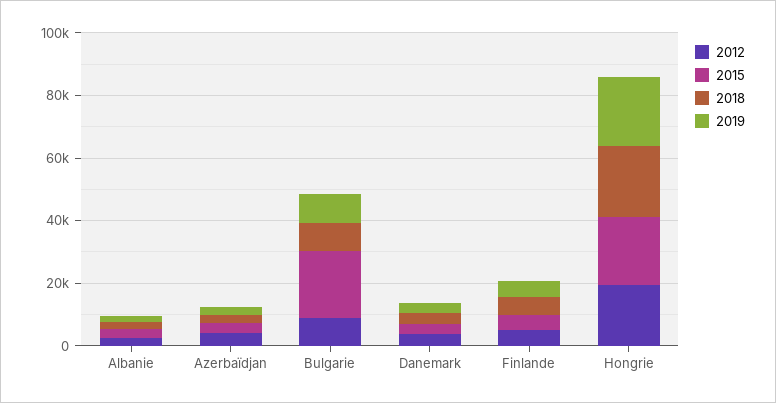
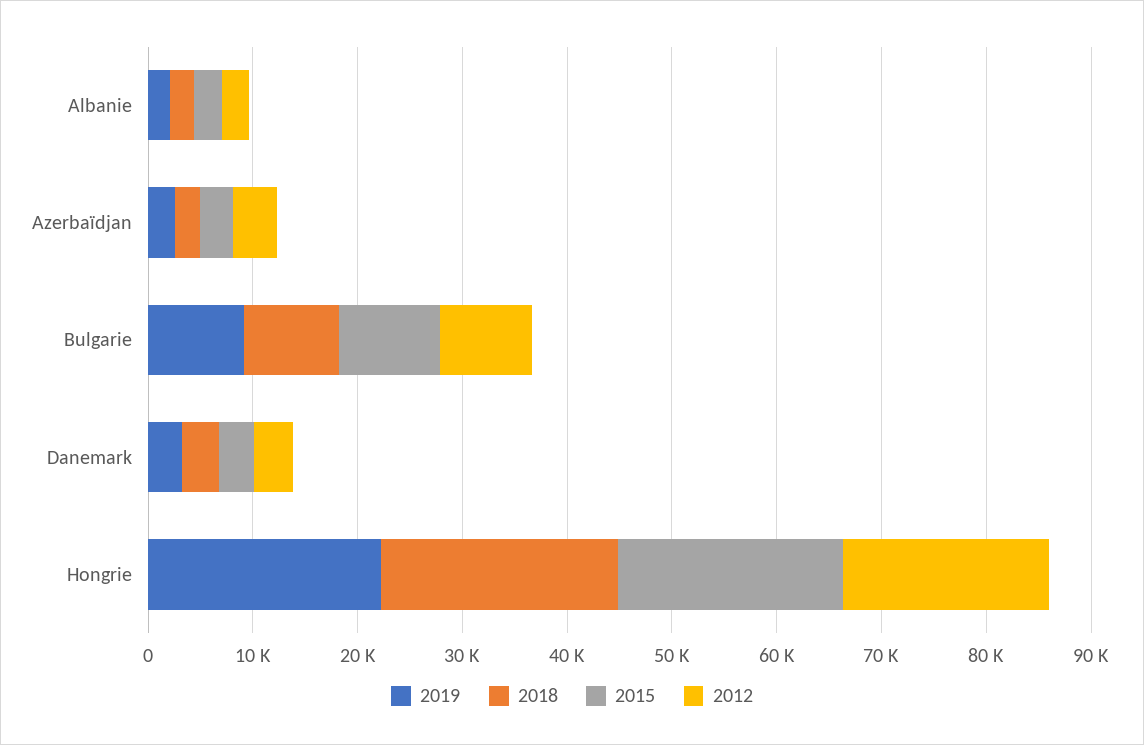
2015, Bulgarie: 20000 -> 10000
2012, Finlande: 5000 -> none
2015, Finlande: 5000 -> none
2018, Finlande: 5000 -> none
2019, Finlande: 5000 -> none

